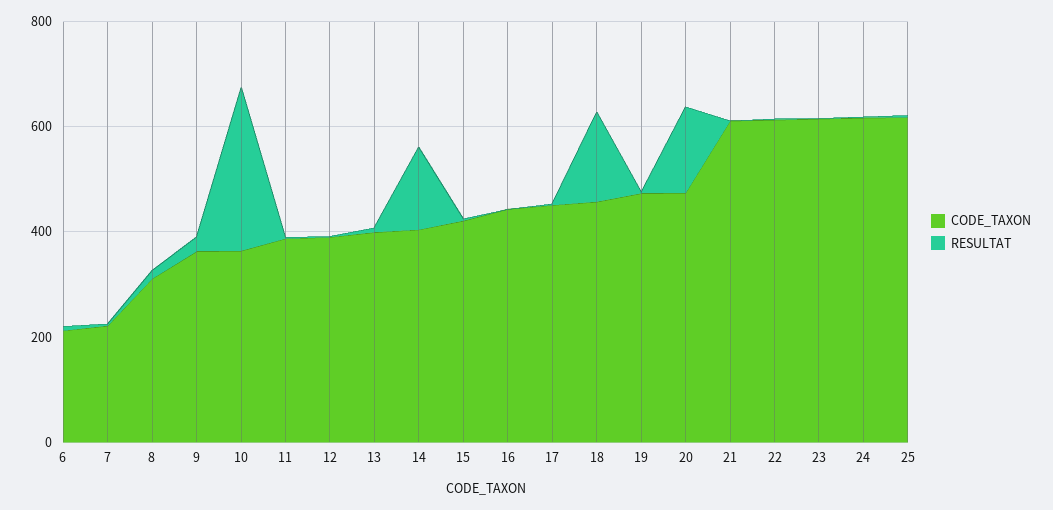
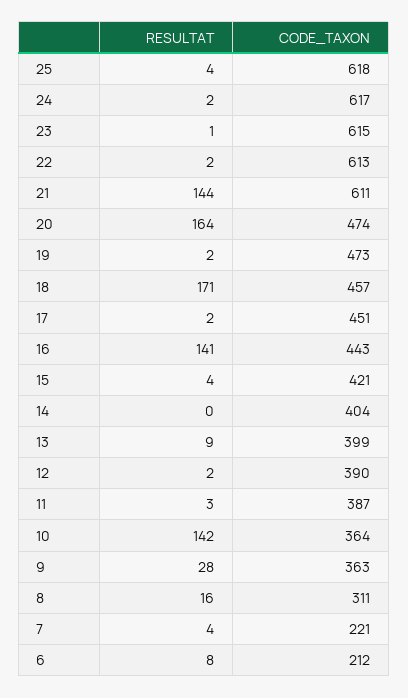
RESULTAT, 10: 300 -> 142
RESULTAT, 14: 150 -> 0
RESULTAT, 16: 0 -> 141
RESULTAT, 21: 0 -> 144

